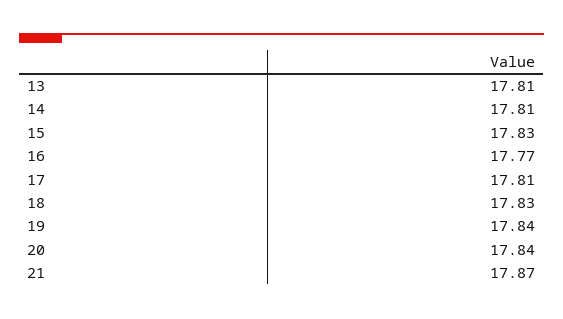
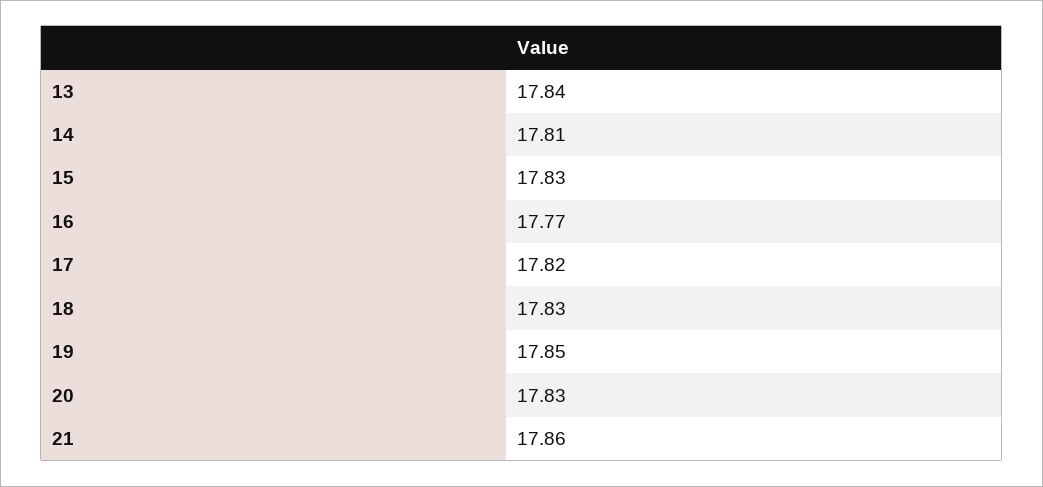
13: 17.81 -> 17.84
17: 17.81 -> 17.82
19: 17.84 -> 17.85
20: 17.84 -> 17.83
21: 17.87 -> 17.86

